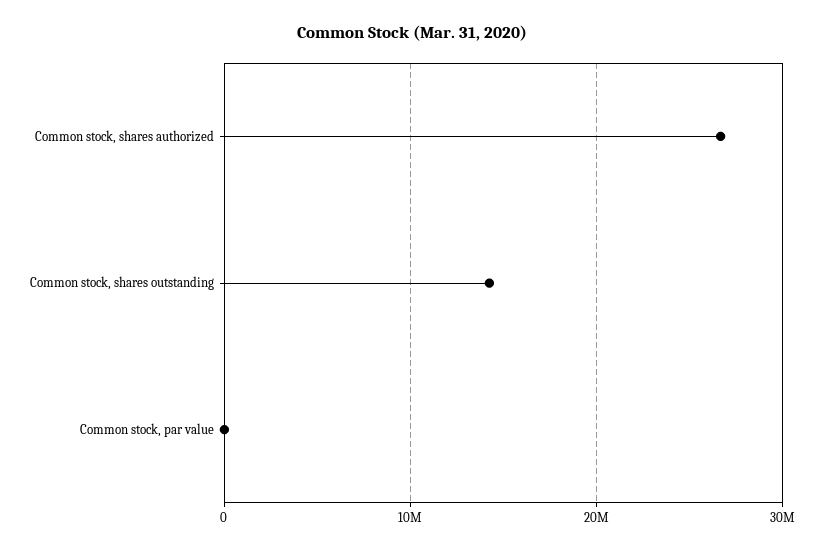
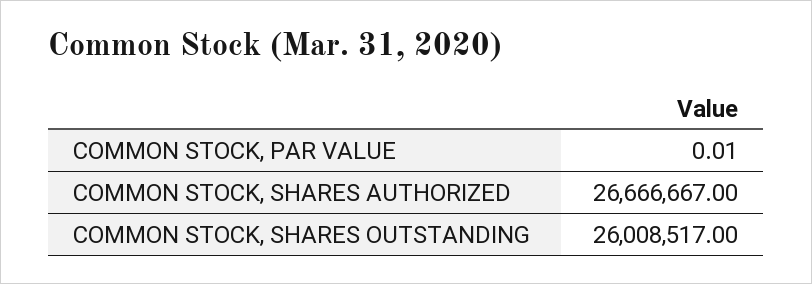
Common stock, shares outstanding: 14000000 -> 26008517

